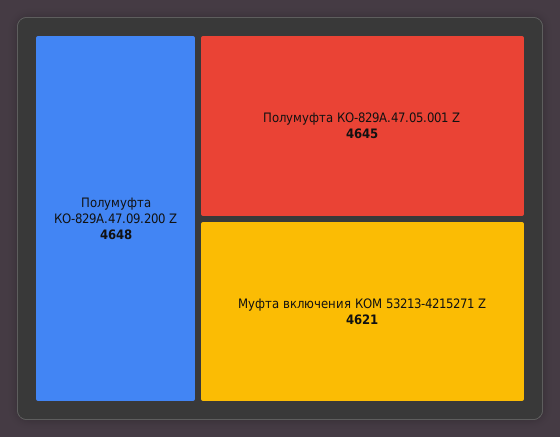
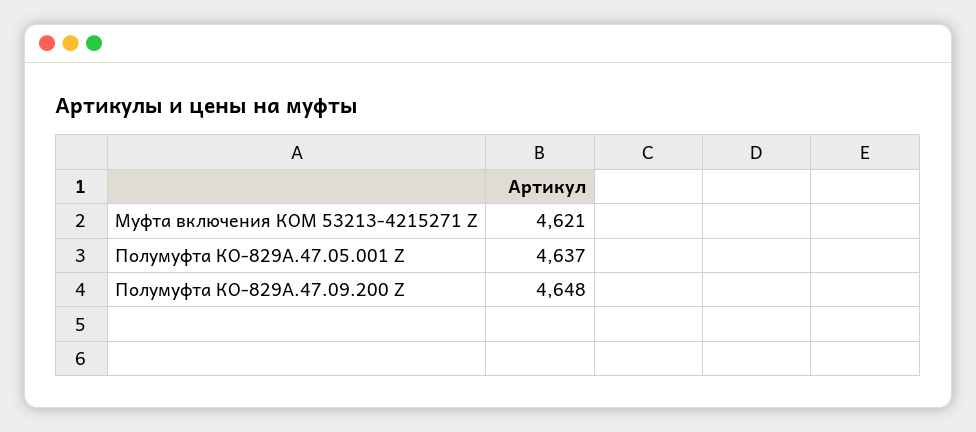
Полумуфта КО-829А.47.05.001 Z: 4645 -> 4637

